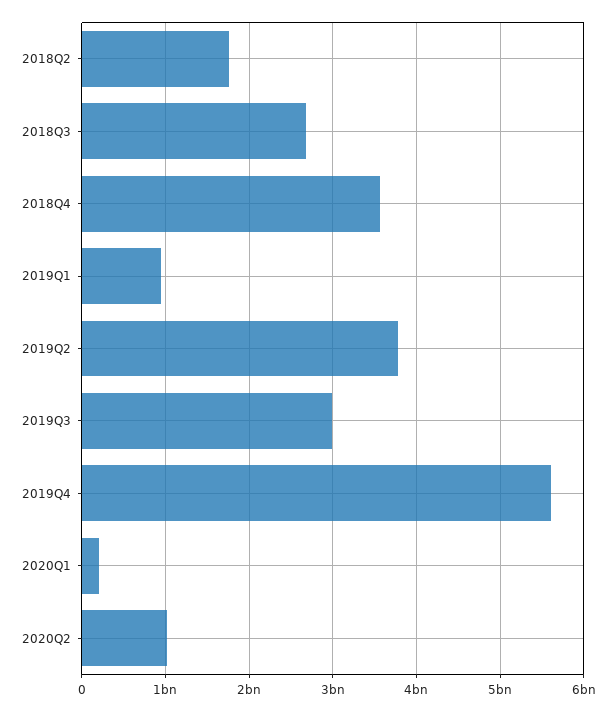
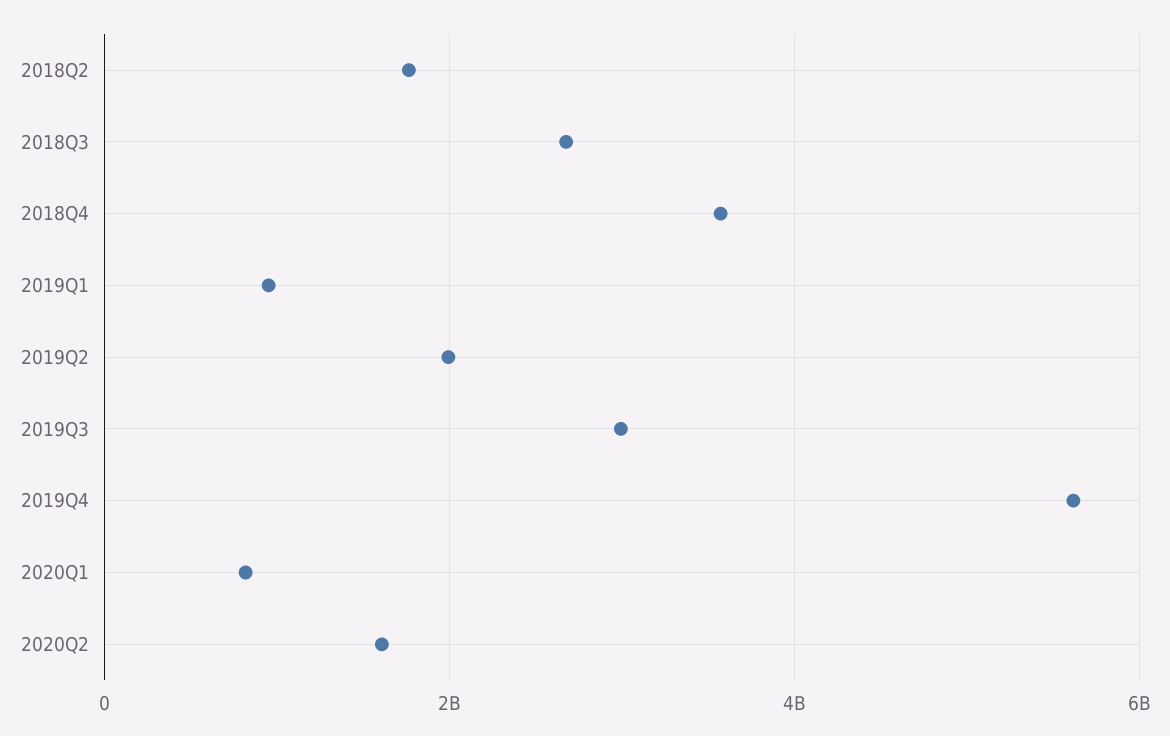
2019Q2: 3800000000 -> 2000000000
2020Q1: 200000000 -> 800000000
2020Q2: 1000000000 -> 1600000000

